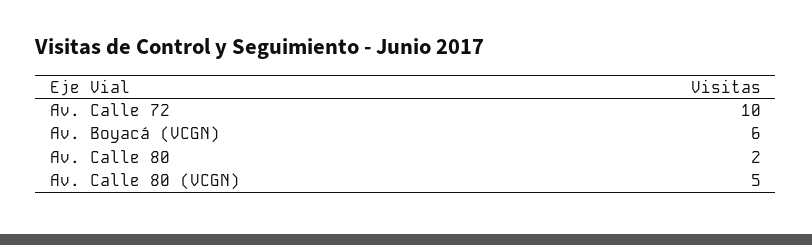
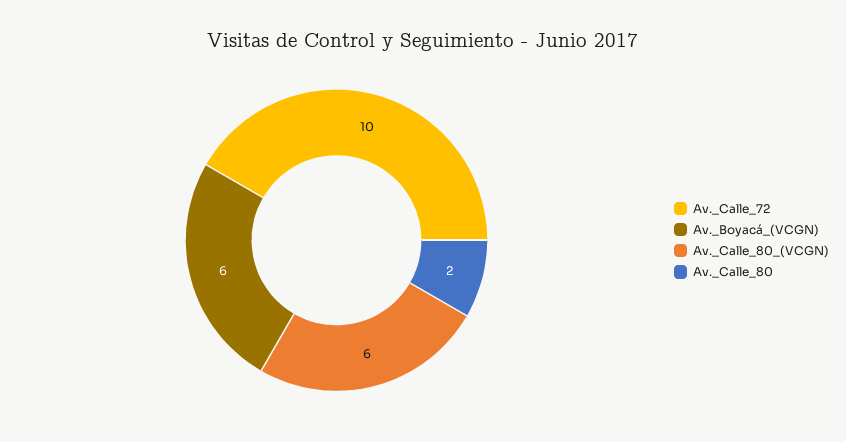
Av. Calle 80 (VCGN): 5 -> 6

